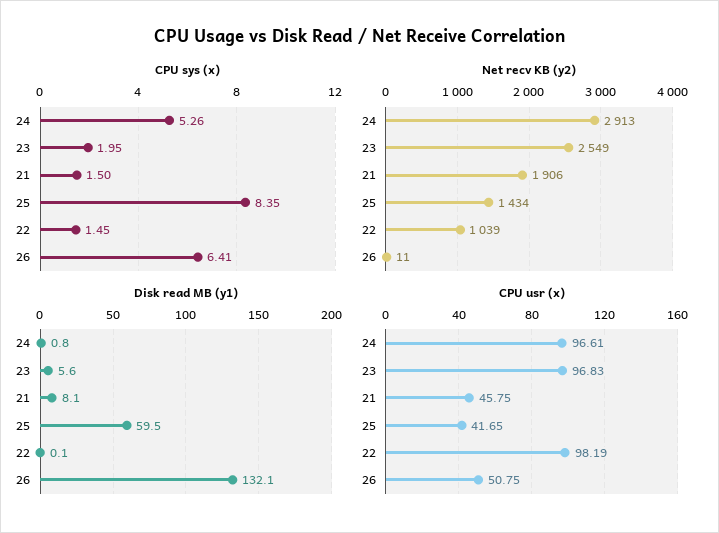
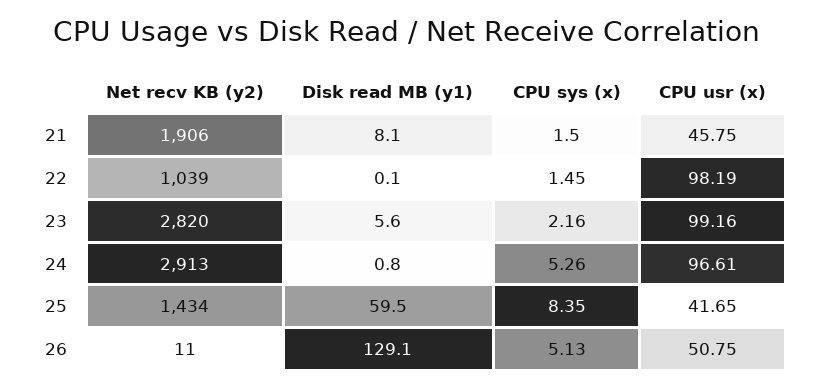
CPU sys (x), 23: 1.95 -> 2.16
CPU sys (x), 26: 6.41 -> 5.13
Net recv KB (y2), 23: 2549 -> 2820
Disk read MB (y1), 26: 132.1 -> 129.1
CPU usr (x), 23: 96.83 -> 99.16

